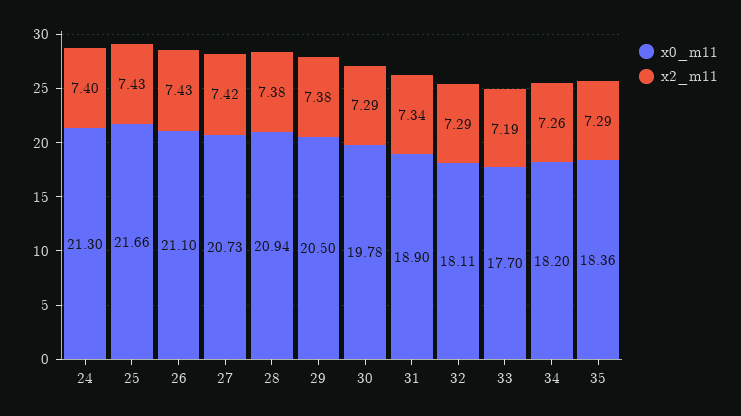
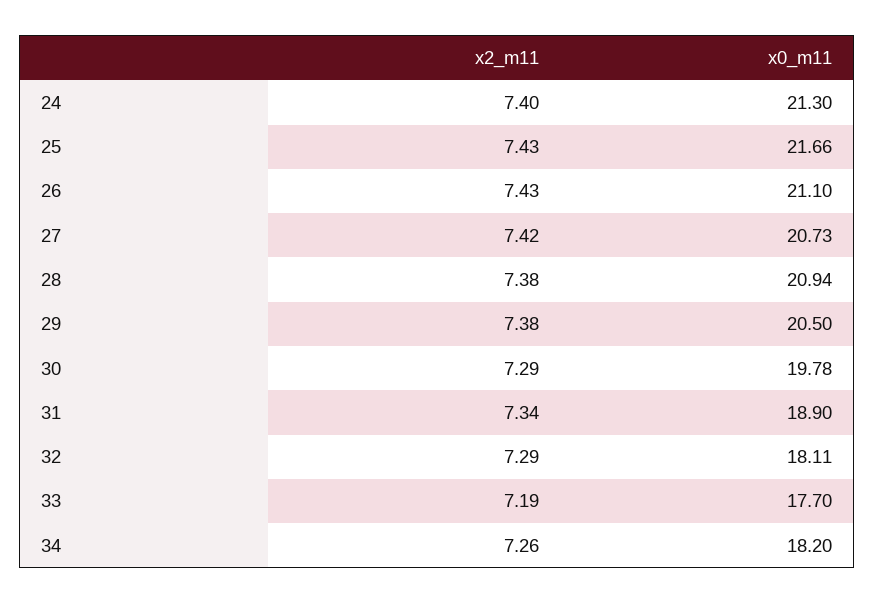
x0_m11, 35: 18.36 -> none
x2_m11, 35: 7.29 -> none

